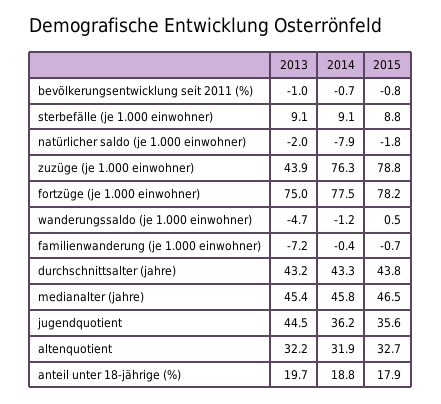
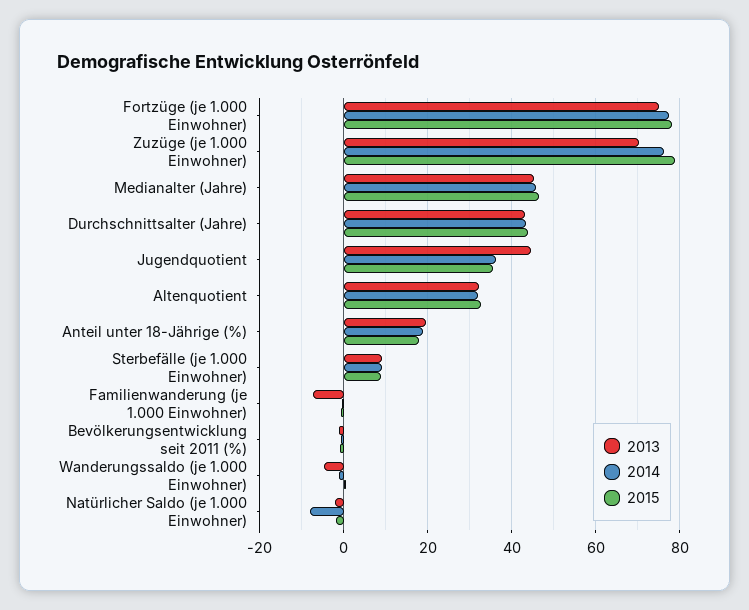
2013, zuzüge (je 1.000 einwohner): 43.9 -> 70

